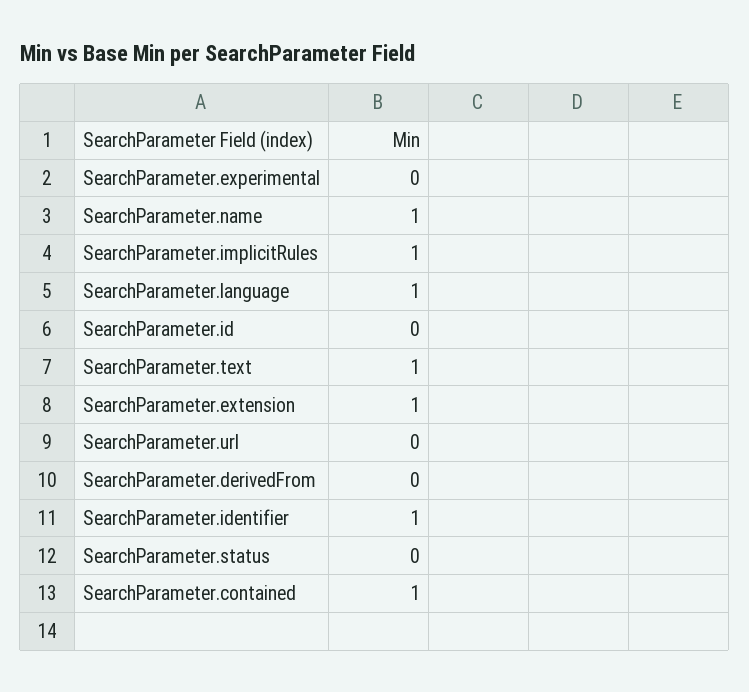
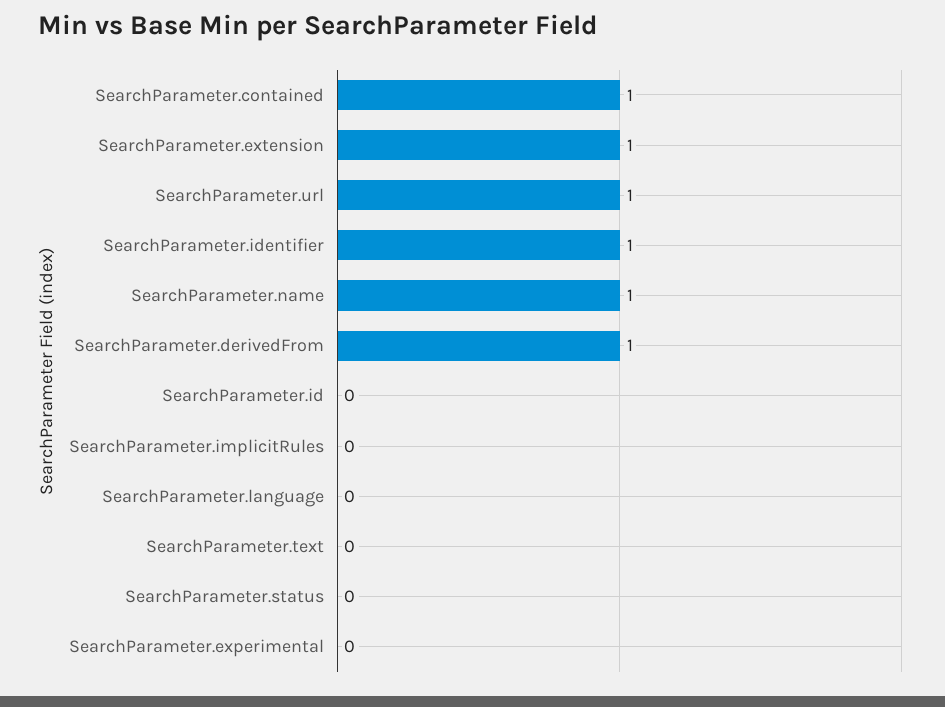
SearchParameter.implicitRules: 1 -> 0
SearchParameter.language: 1 -> 0
SearchParameter.text: 1 -> 0
SearchParameter.url: 0 -> 1
SearchParameter.derivedFrom: 0 -> 1

